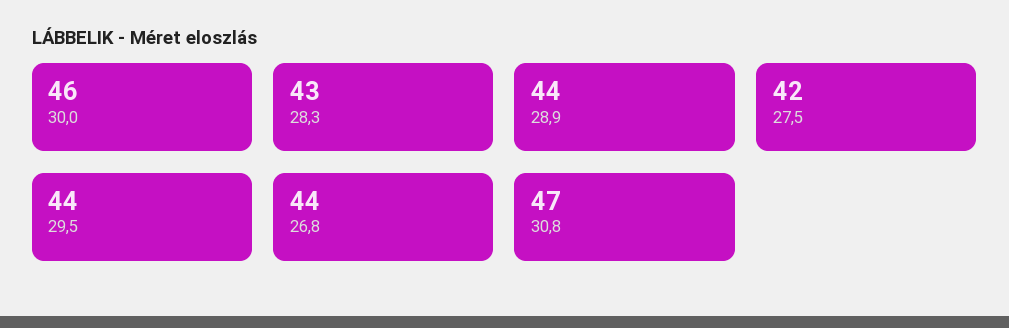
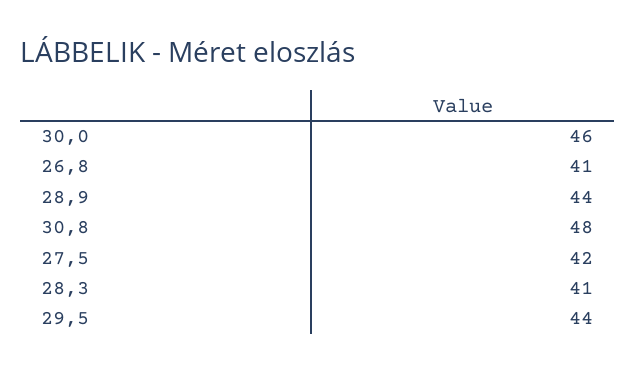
28,3: 43 -> 41
26,8: 44 -> 41
30,8: 47 -> 48

